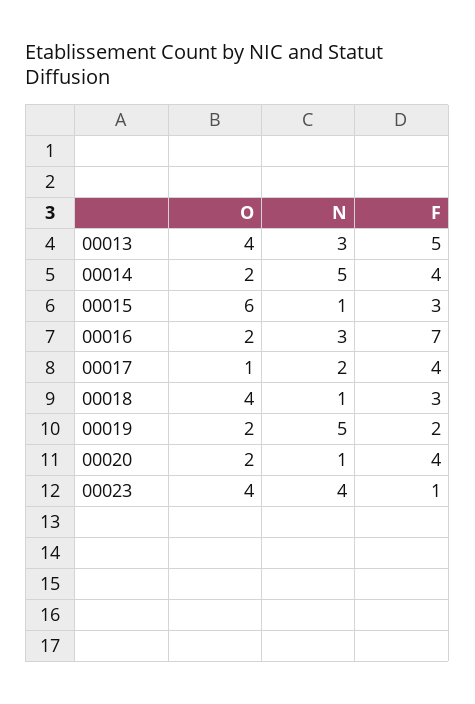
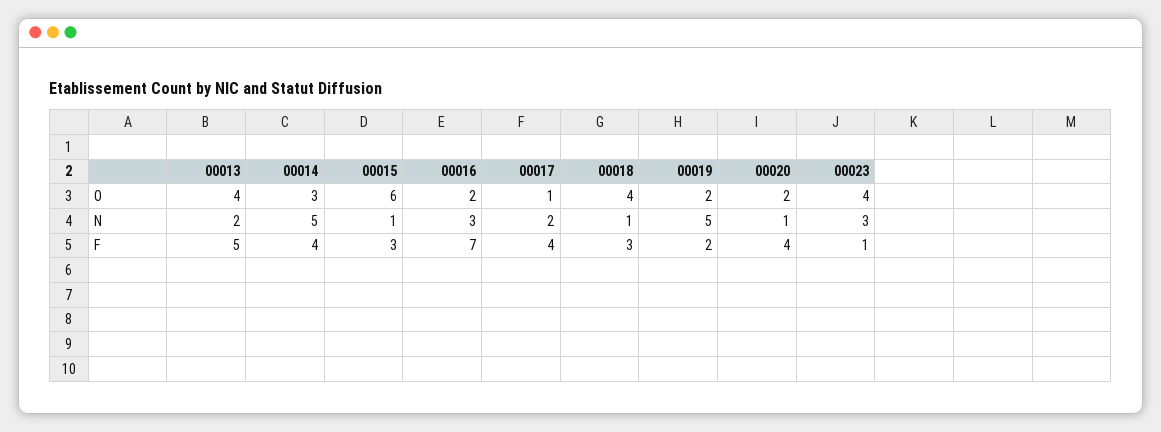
N, 00013: 3 -> 2
O, 00014: 2 -> 3
N, 00023: 4 -> 3

